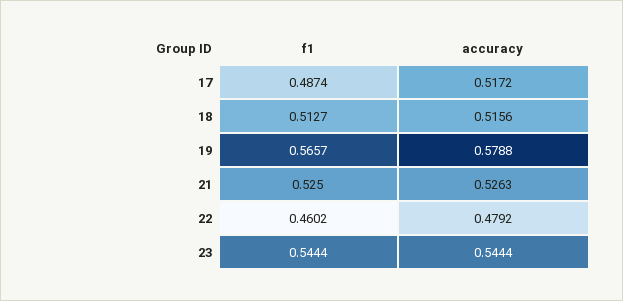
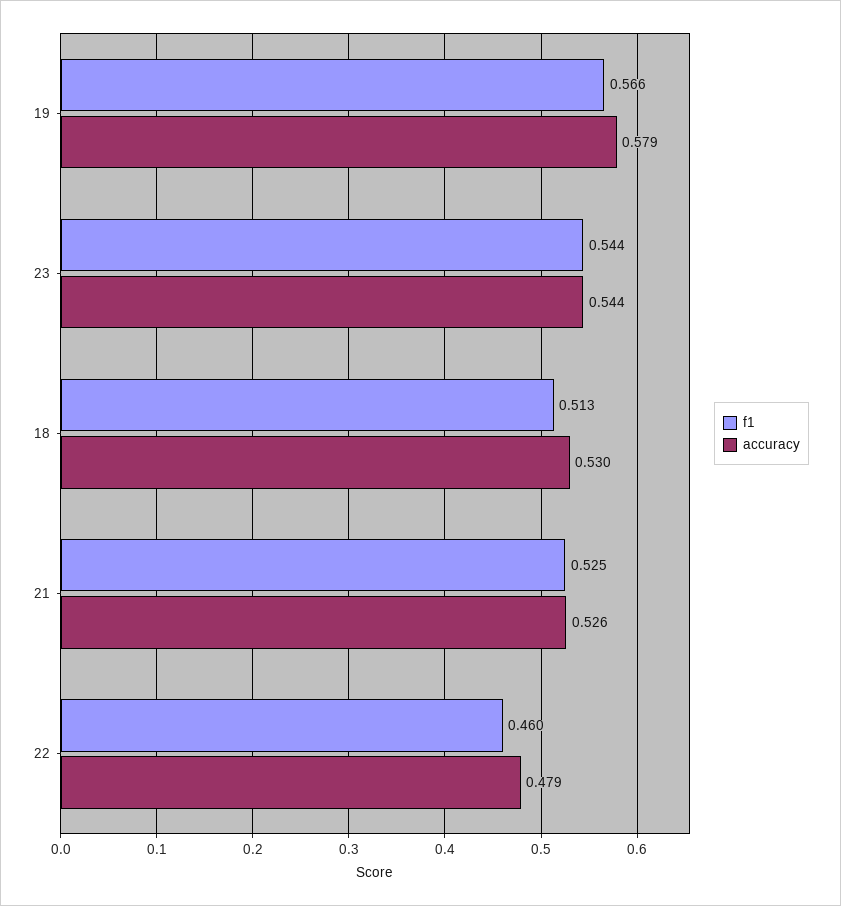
f1, 17: 0.4874 -> none
accuracy, 17: 0.5172 -> none
accuracy, 18: 0.5156 -> 0.53

